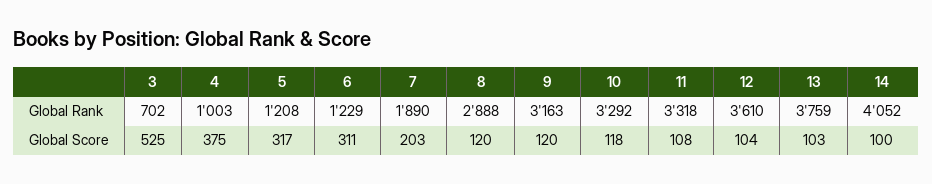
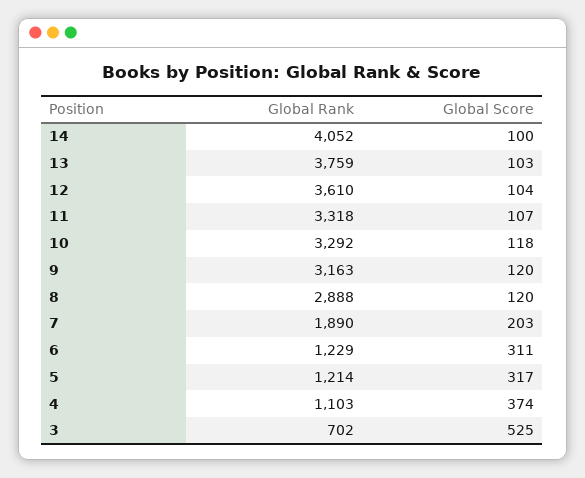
4, Global Rank: 1003 -> 1103
5, Global Rank: 1208 -> 1214
4, Global Score: 375 -> 374
11, Global Score: 108 -> 107

